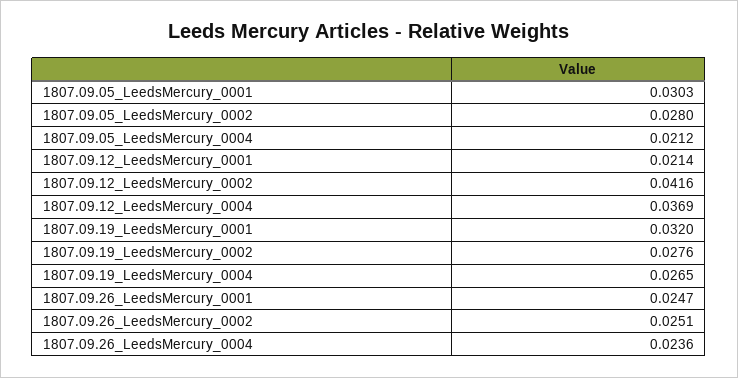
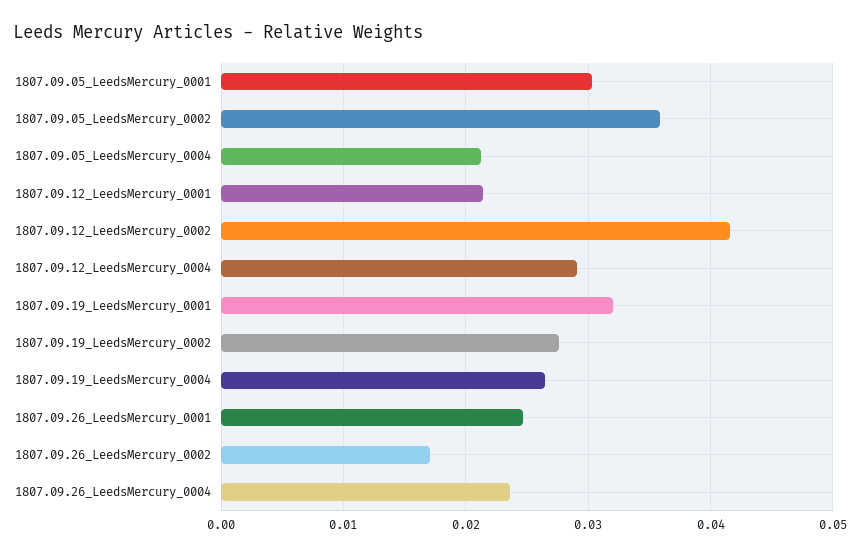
1807.09.05_LeedsMercury_0002: 0.028 -> 0.036
1807.09.12_LeedsMercury_0004: 0.0369 -> 0.029
1807.09.26_LeedsMercury_0002: 0.0251 -> 0.017

